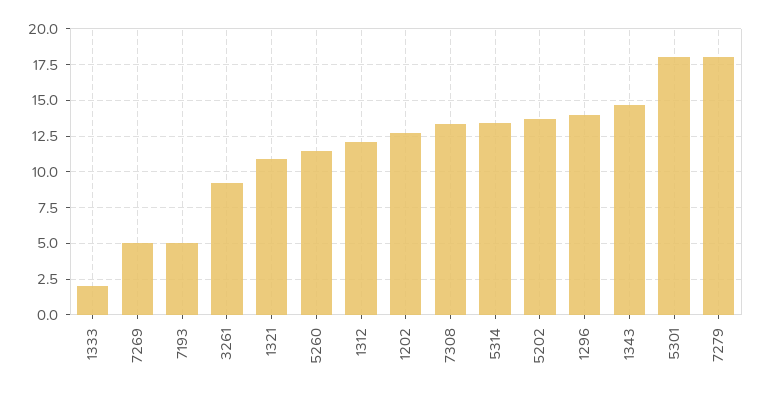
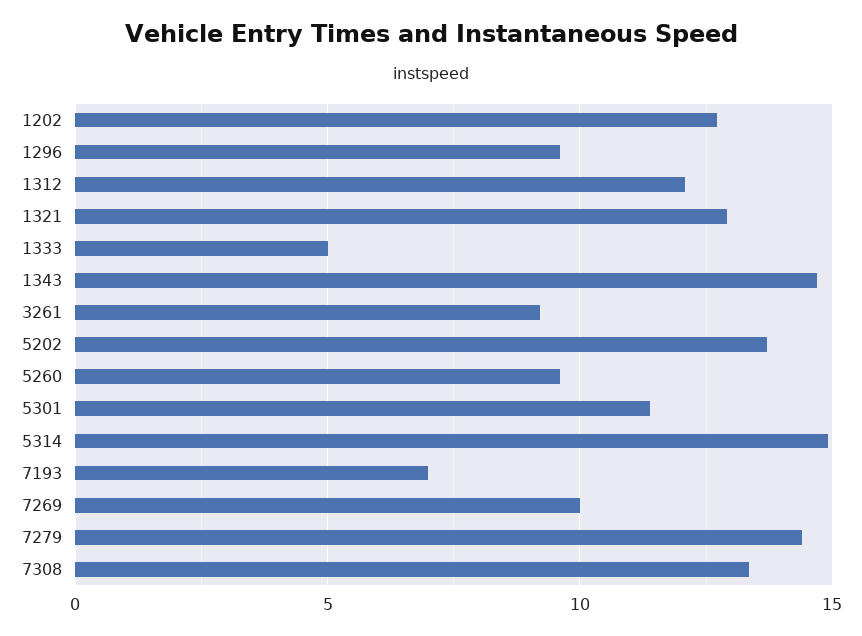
1333: 2 -> 5
7269: 5 -> 10
7193: 5 -> 7
1321: 11 -> 13
5260: 11.5 -> 9.5
5314: 13.5 -> 15
1296: 14 -> 9.5
5301: 18 -> 11.5
7279: 18 -> 14.5

